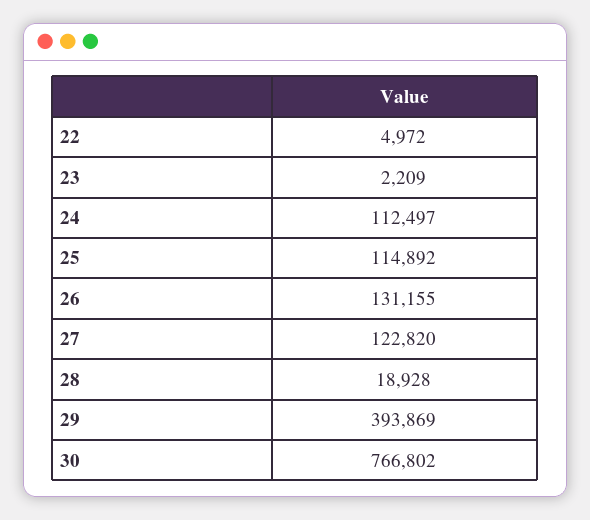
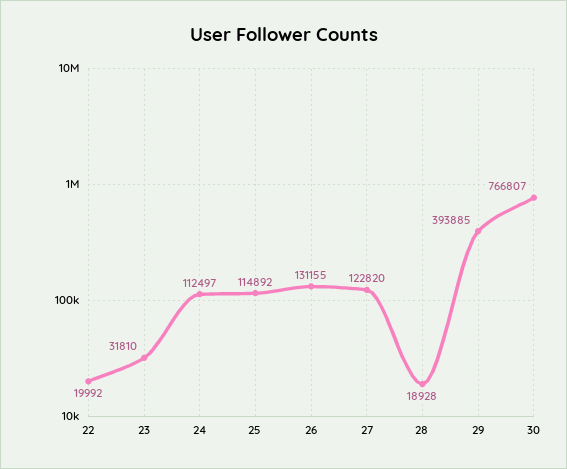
22: 4972 -> 19992
23: 2209 -> 31810
29: 393869 -> 393885
30: 766802 -> 766807

